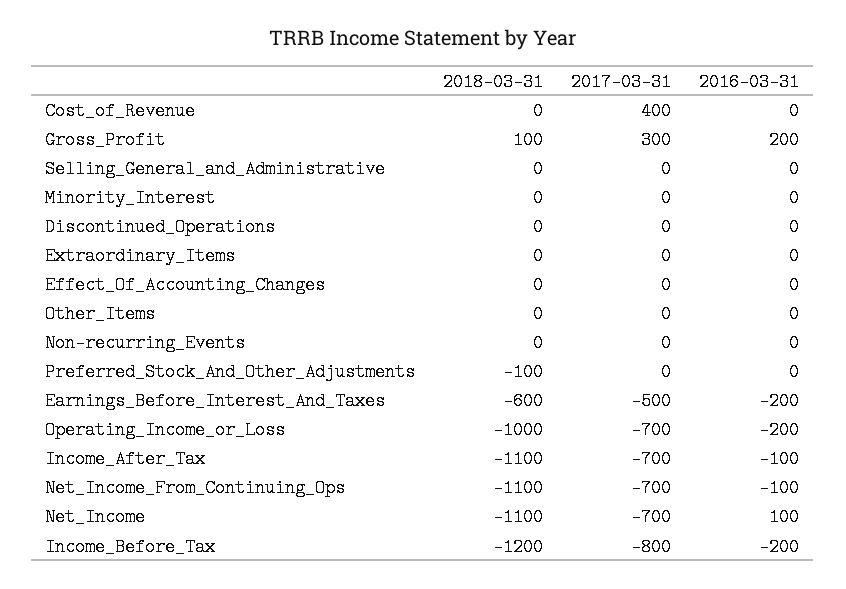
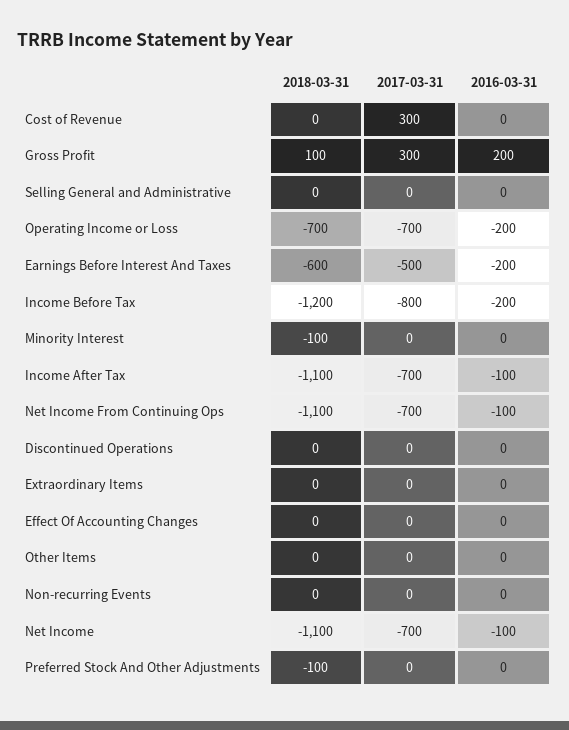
2017-03-31, Cost_of_Revenue: 400 -> 300
2018-03-31, Minority_Interest: 0 -> -100
2018-03-31, Operating_Income_or_Loss: -1000 -> -700
2016-03-31, Net_Income: 100 -> -100

